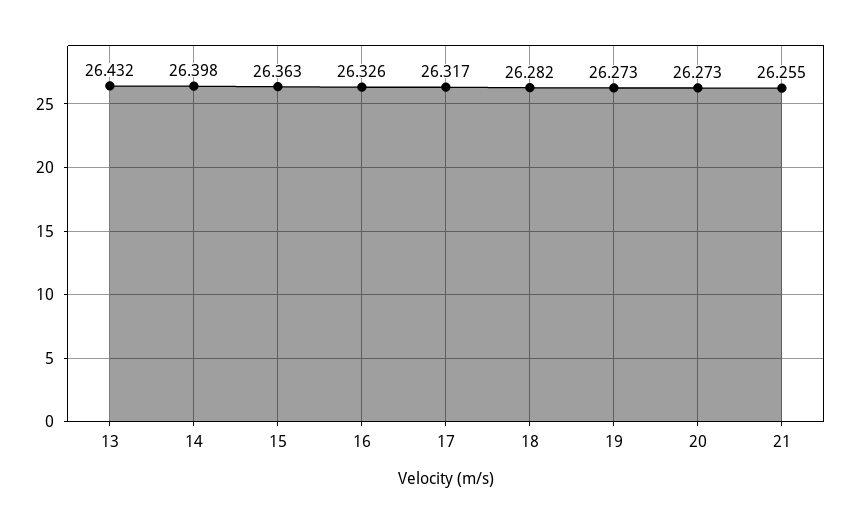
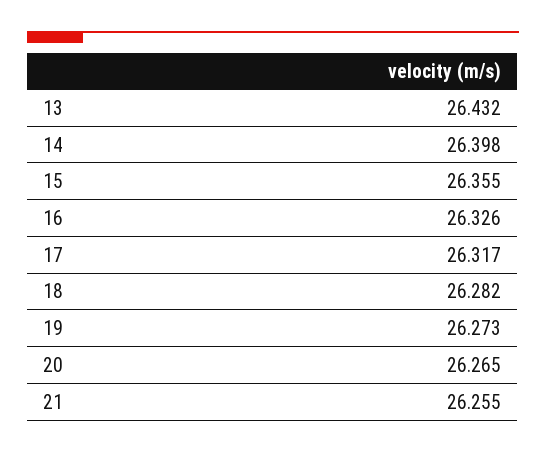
15: 26.363 -> 26.355
20: 26.273 -> 26.265

